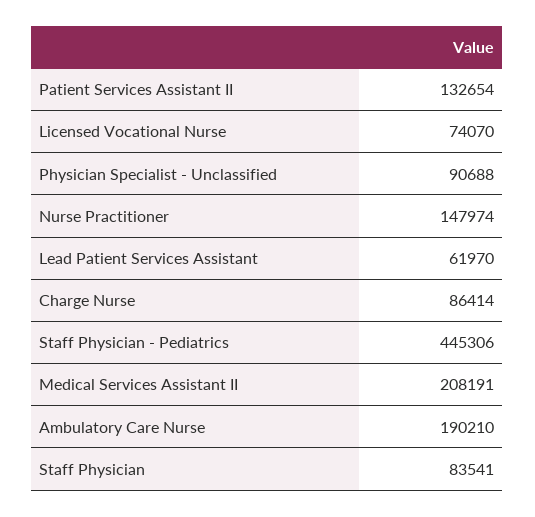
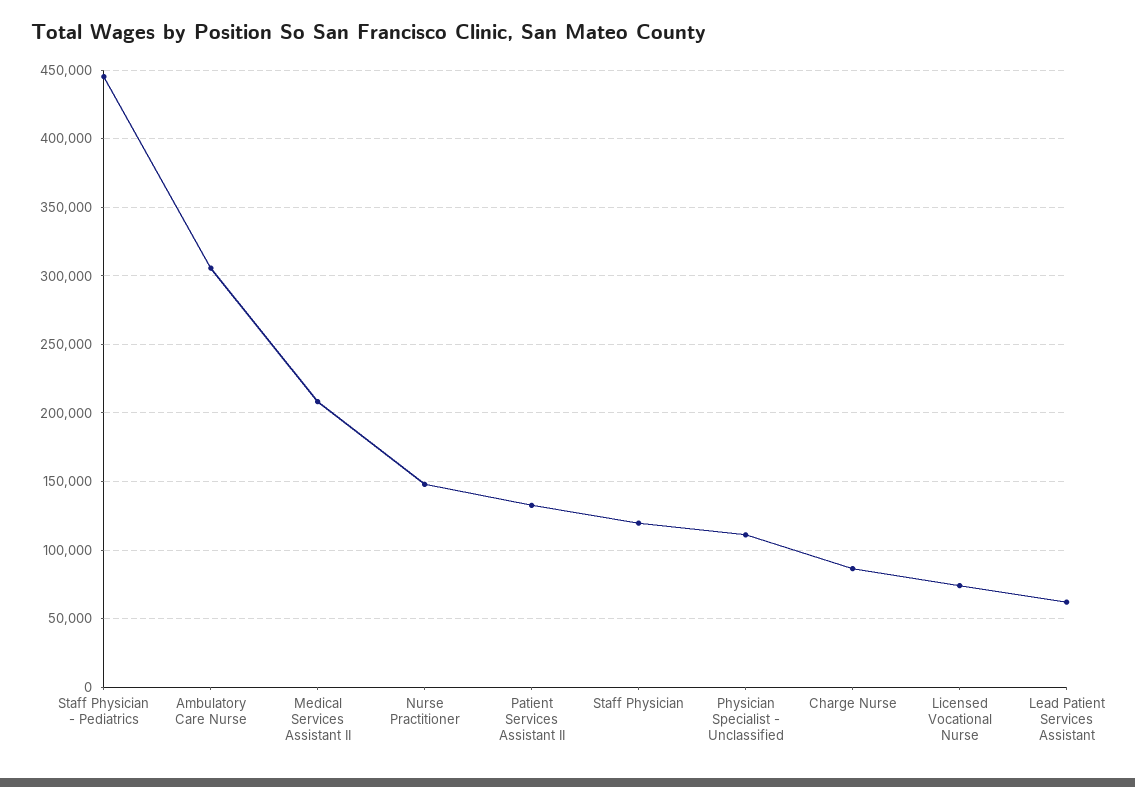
Physician Specialist - Unclassified: 90688 -> 110000
Ambulatory Care Nurse: 190210 -> 305000
Staff Physician: 83541 -> 120000

